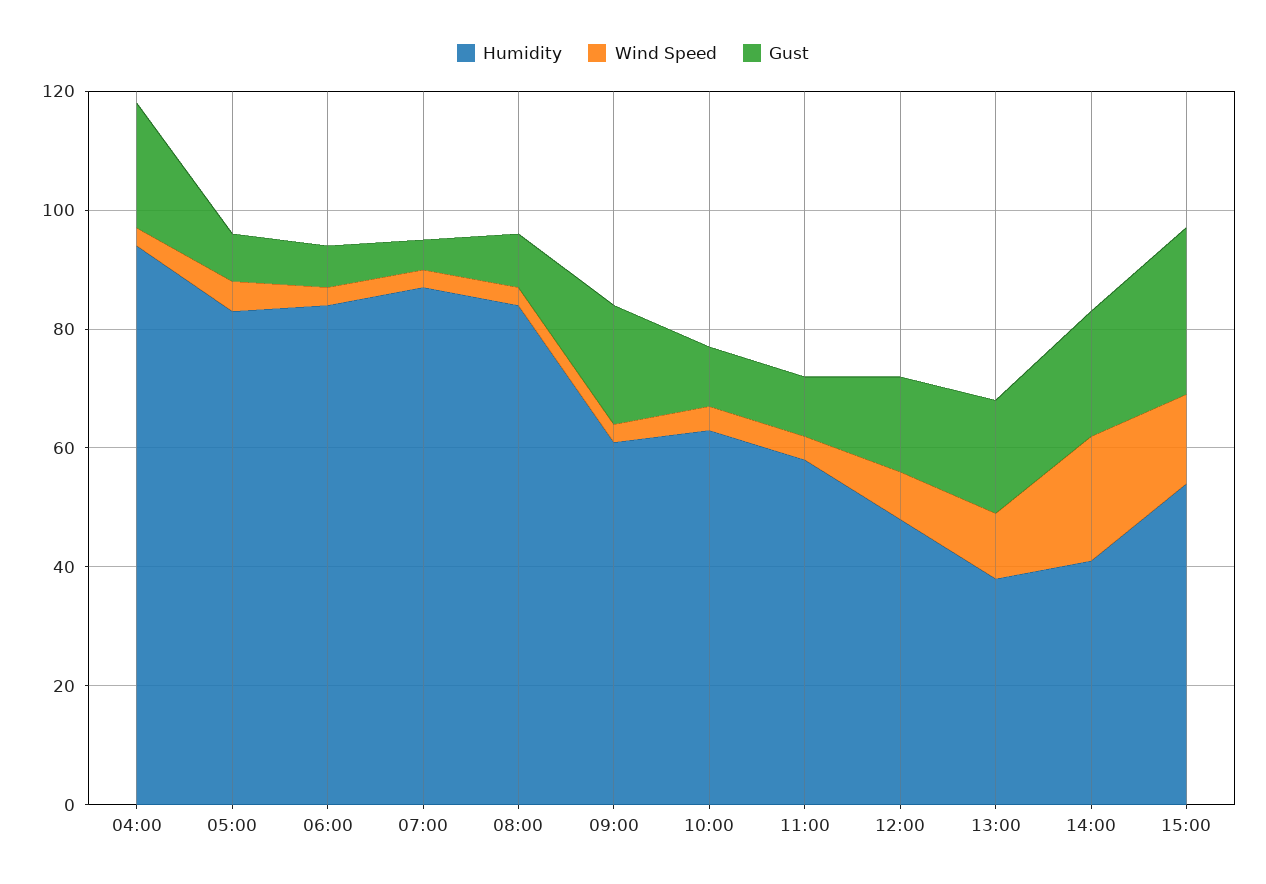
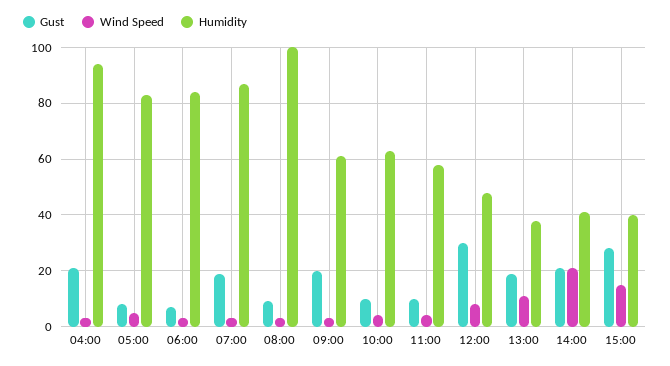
Gust, 07:00: 5 -> 20
Humidity, 08:00: 85 -> 100
Gust, 12:00: 15 -> 30
Humidity, 15:00: 55 -> 40

